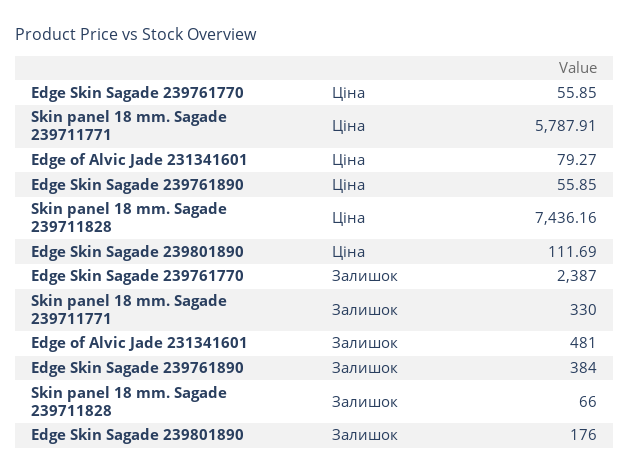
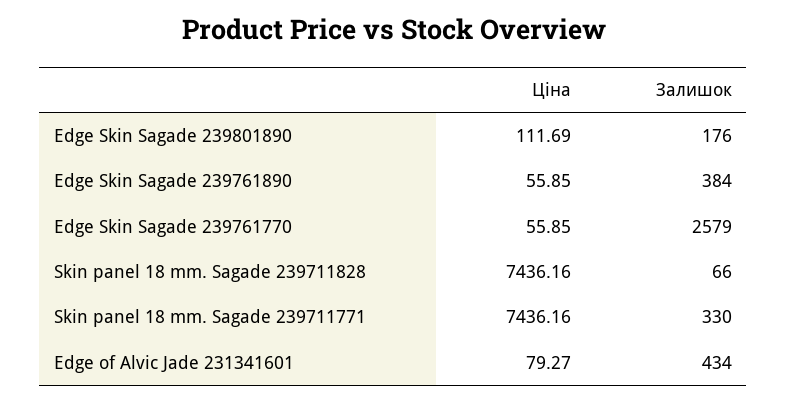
Skin panel 18 mm. Sagade 239711771, Ціна: 5787.91 -> 7436.16
Edge Skin Sagade 239761770, Залишок: 2387 -> 2579
Edge of Alvic Jade 231341601, Залишок: 481 -> 434

